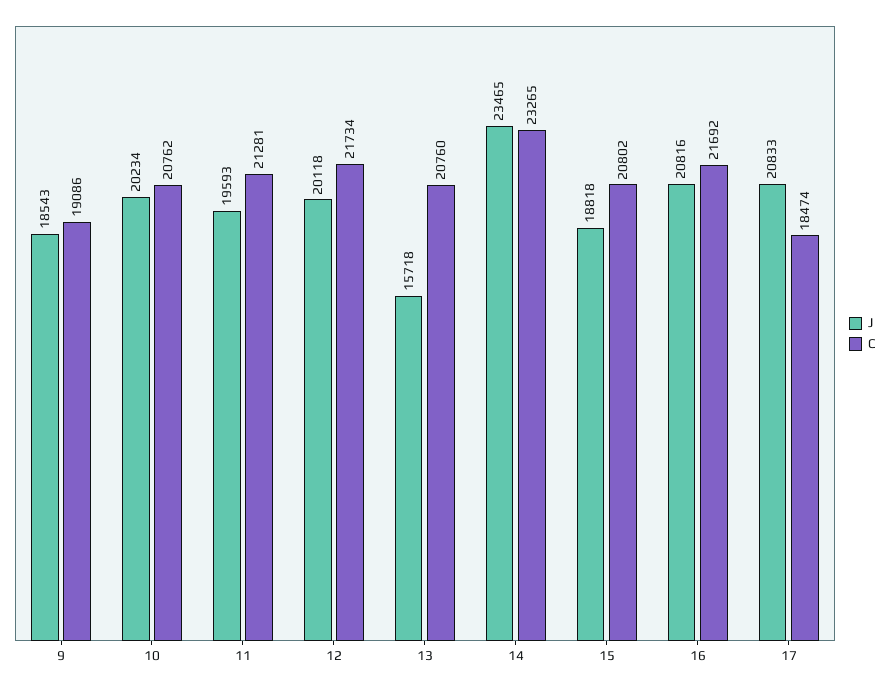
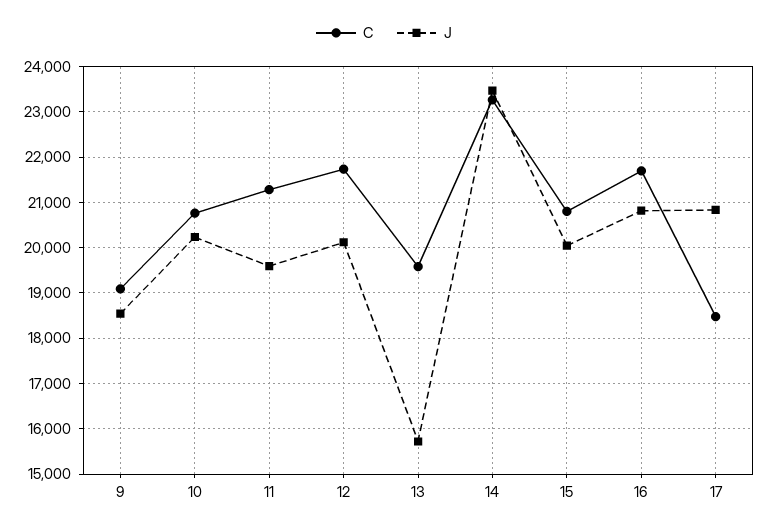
C, 13: 20760 -> 19600
J, 15: 18818 -> 20000

